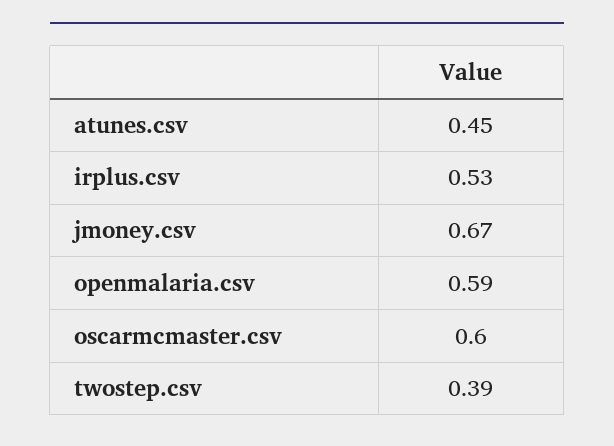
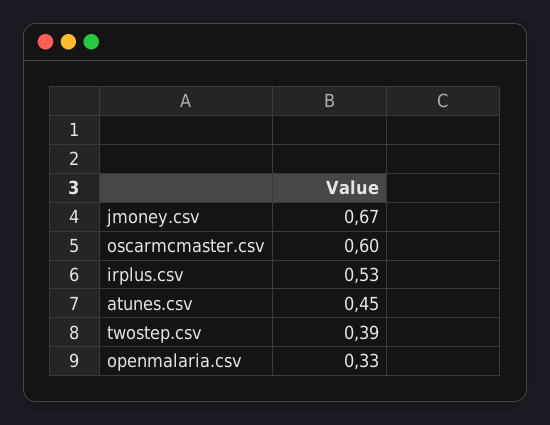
openmalaria.csv: 0.59 -> 0.33

